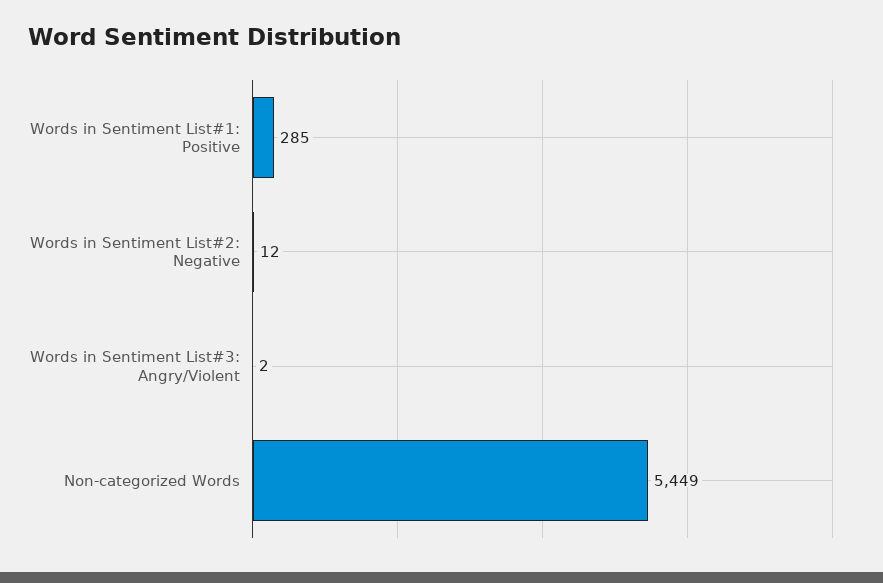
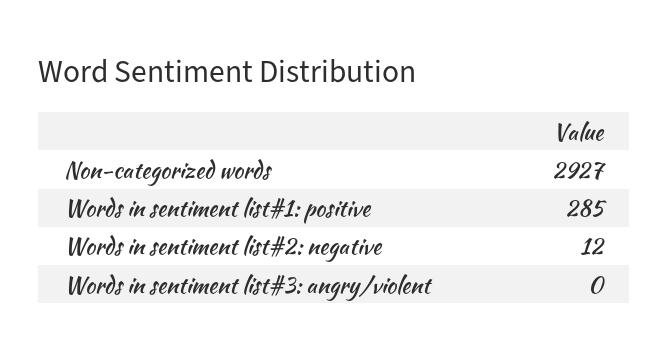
Words in Sentiment List#3: Angry/Violent: 2 -> 0
Non-categorized Words: 5449 -> 2927

